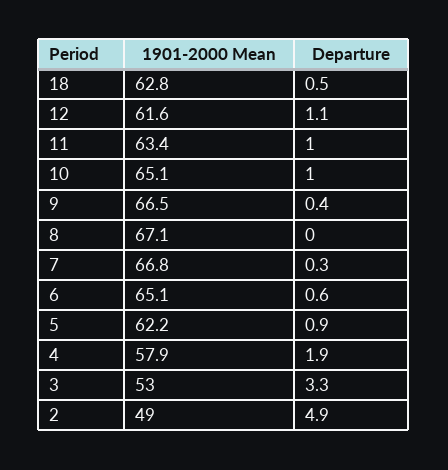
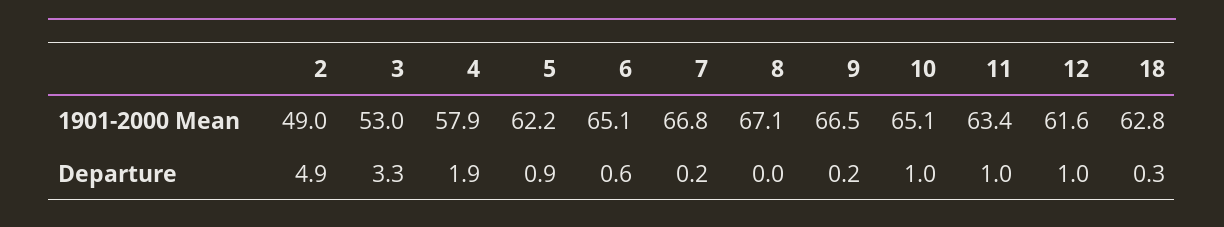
Departure, 18: 0.5 -> 0.3
Departure, 12: 1.1 -> 1
Departure, 9: 0.4 -> 0.2
Departure, 7: 0.3 -> 0.2

